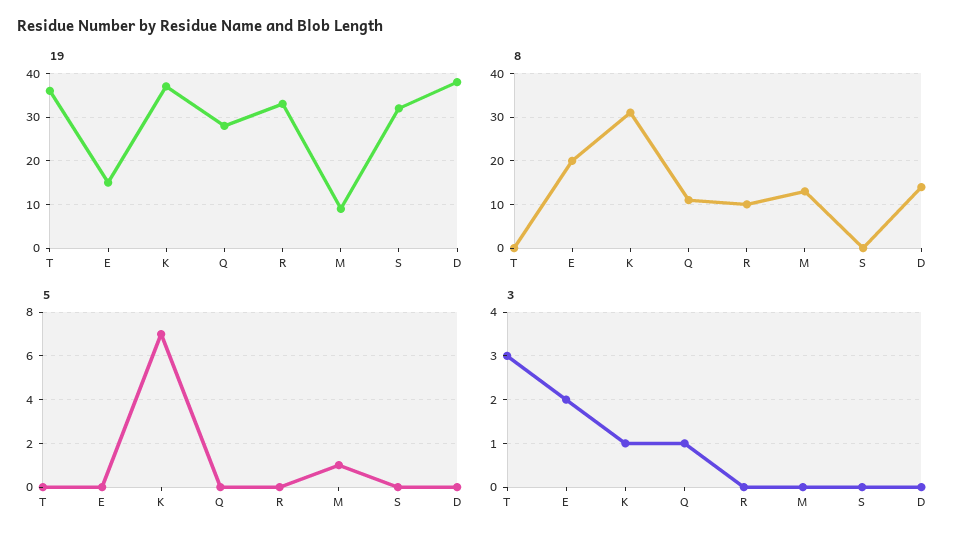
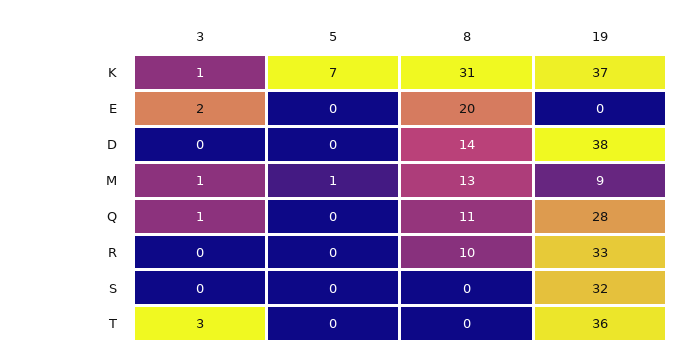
19, E: 15 -> 0
3, M: 0 -> 1

